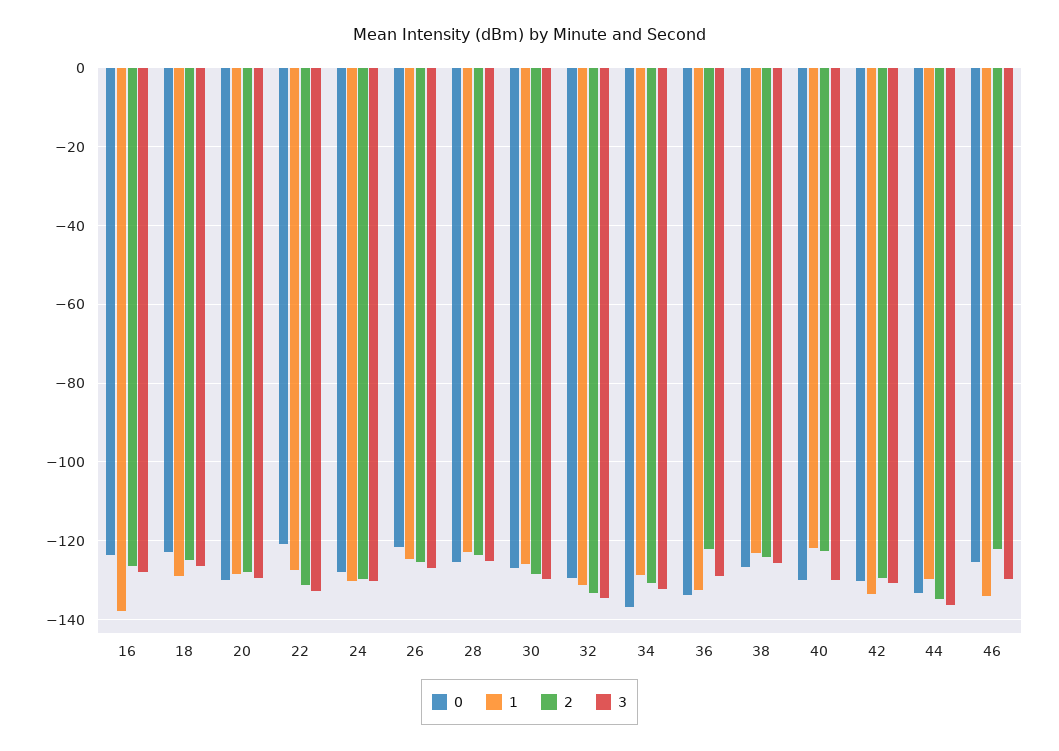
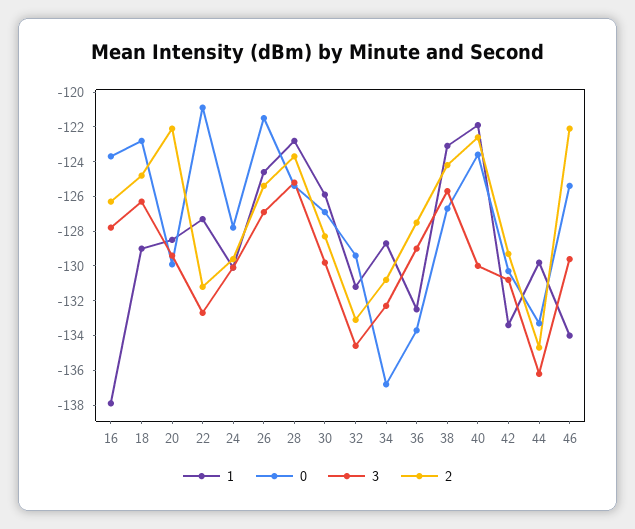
2, 20: -128 -> -122
2, 36: -122 -> -127.5
0, 40: -130 -> -123.5

